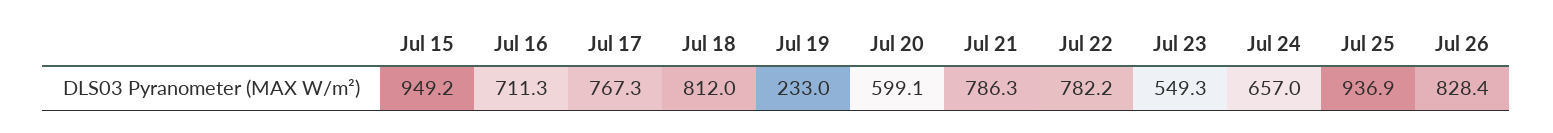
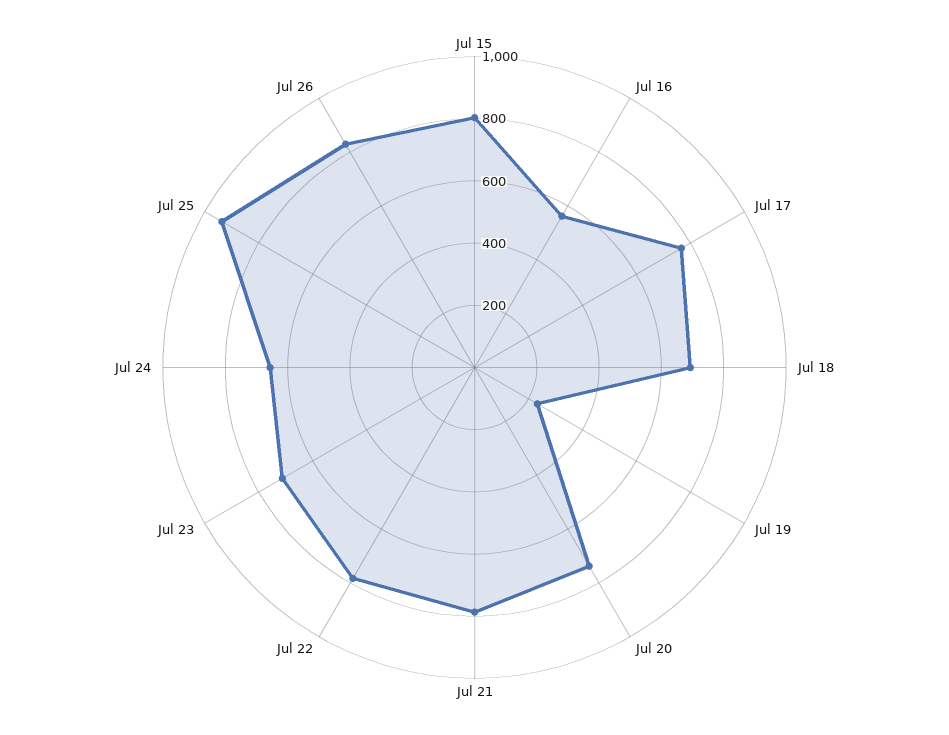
Jul 15: 949.2 -> 800
Jul 16: 711.3 -> 550
Jul 18: 812 -> 700
Jul 20: 599.1 -> 750
Jul 23: 549.3 -> 700

